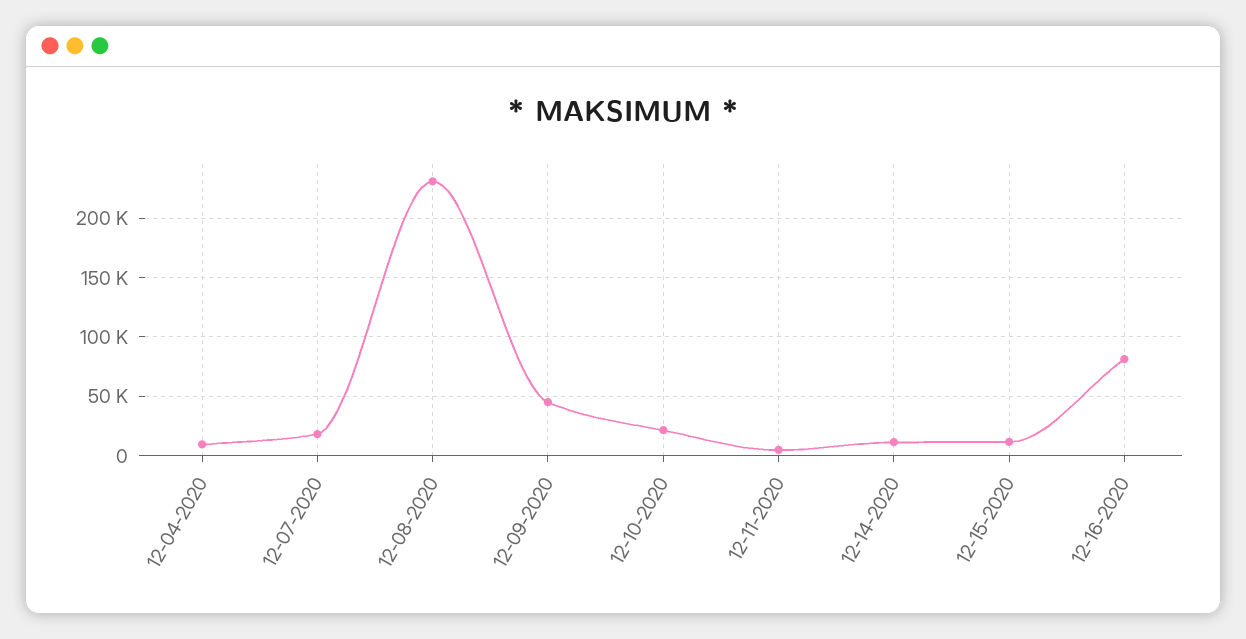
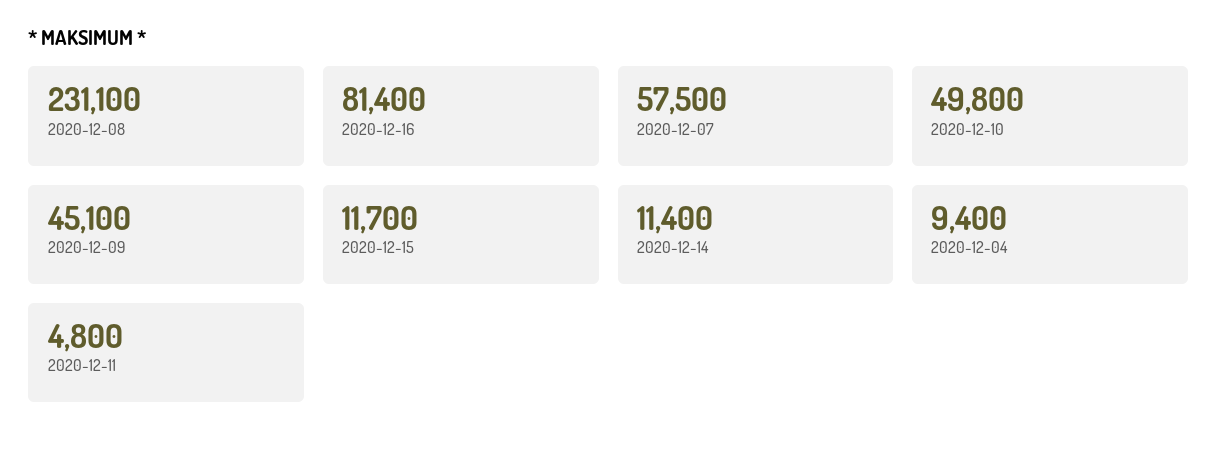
12-07-2020: 20000 -> 57500
12-10-2020: 20000 -> 49800

